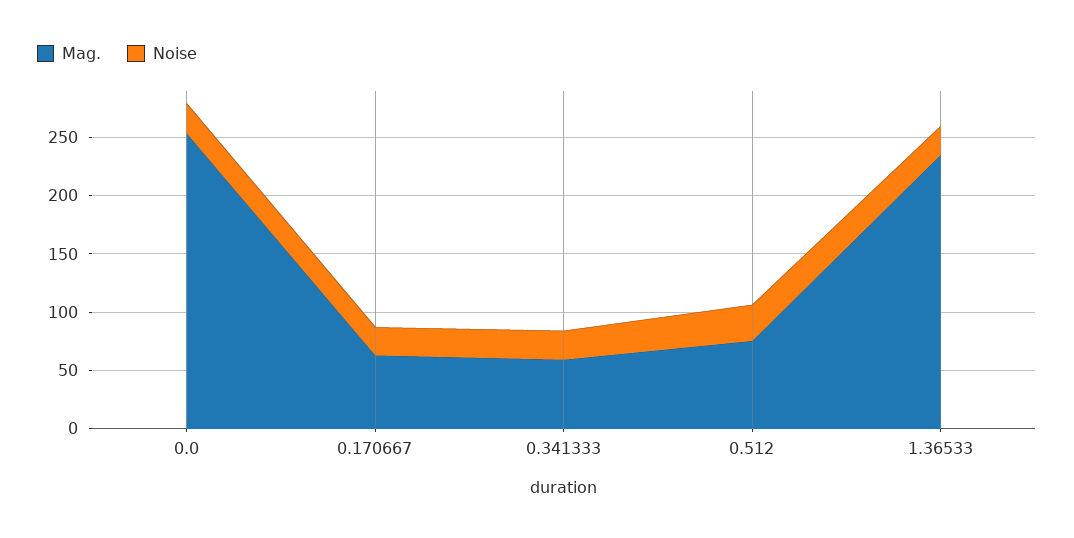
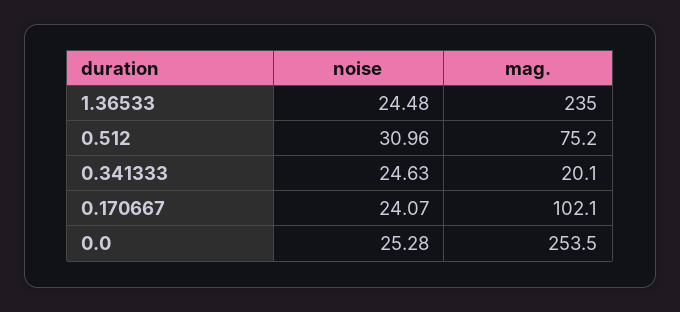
Mag., 0.170667: 60 -> 102.1
Mag., 0.341333: 60 -> 20.1

